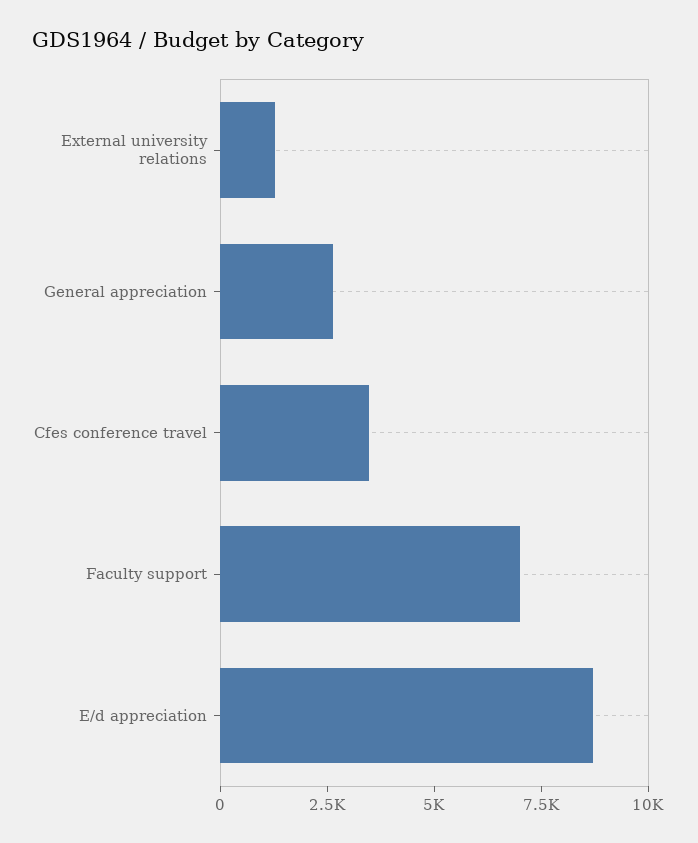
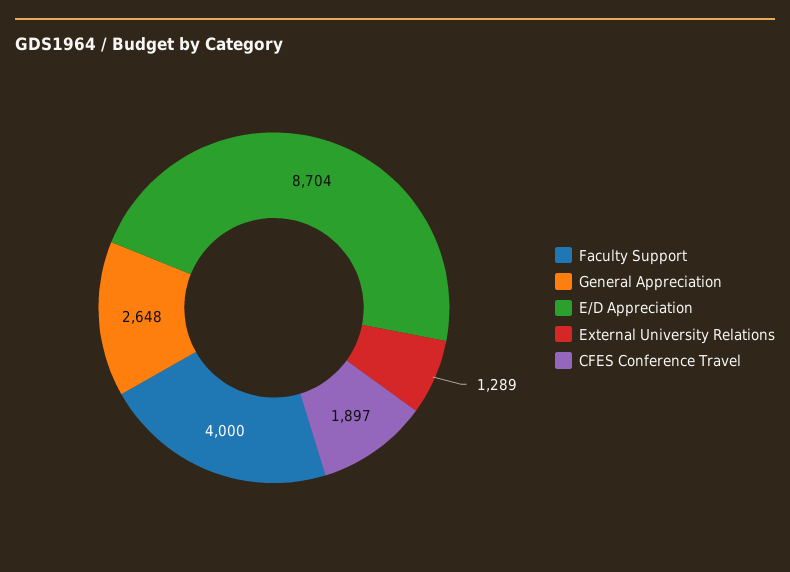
Cfes conference travel: 3500 -> 1897
Faculty support: 7000 -> 4000

